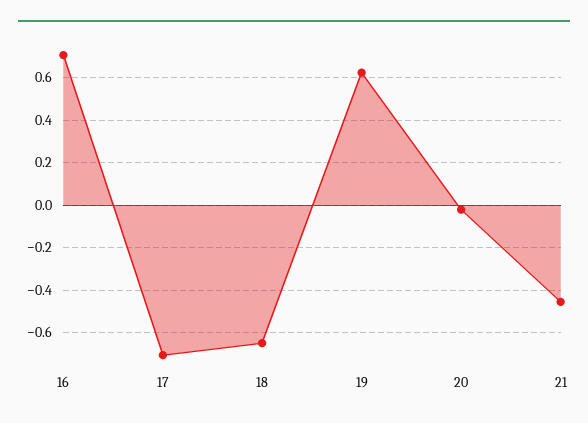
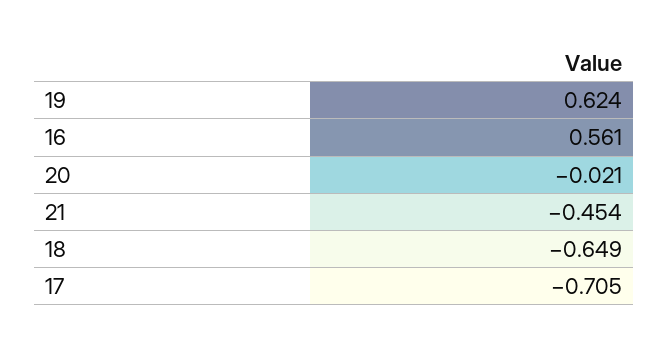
16: 0.7 -> 0.561

